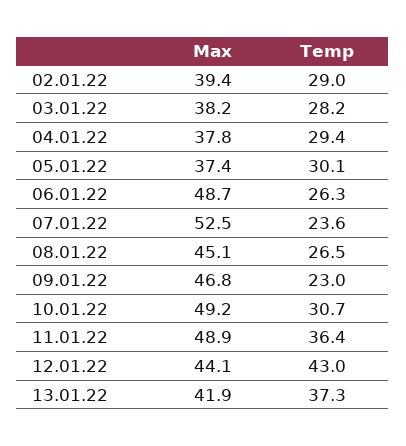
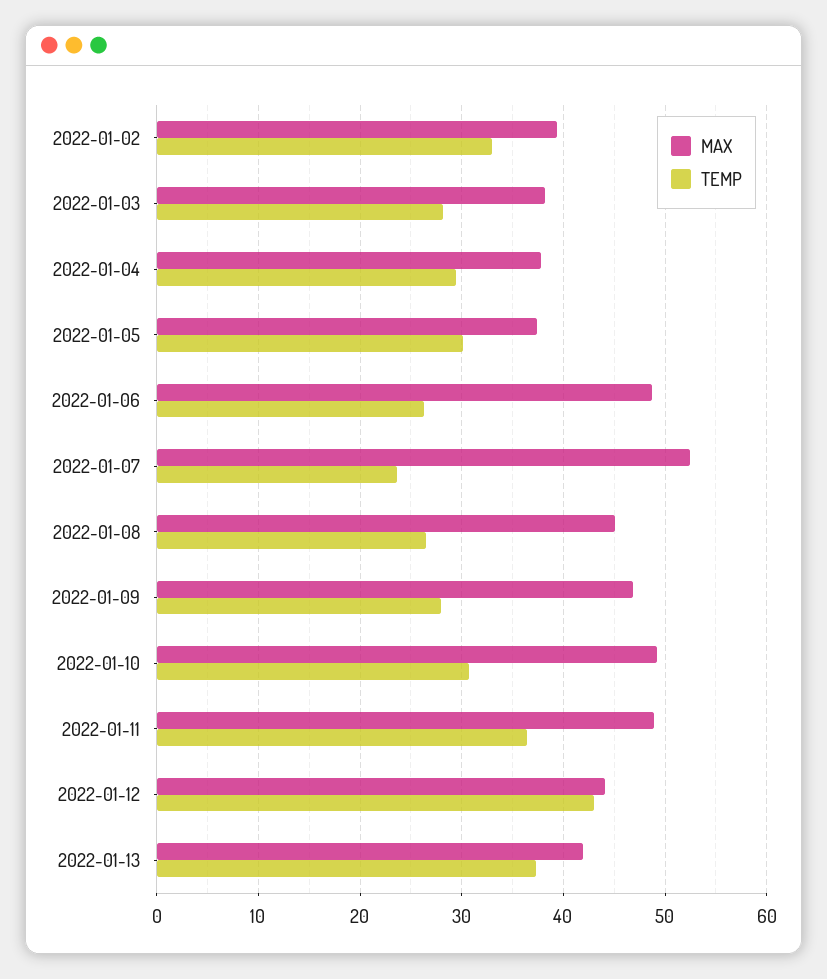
Temp, 02.01.22: 29 -> 33
Temp, 09.01.22: 23 -> 28

